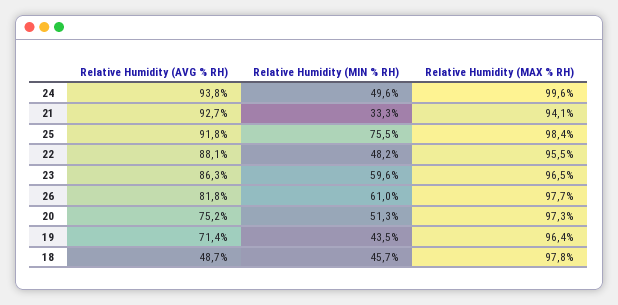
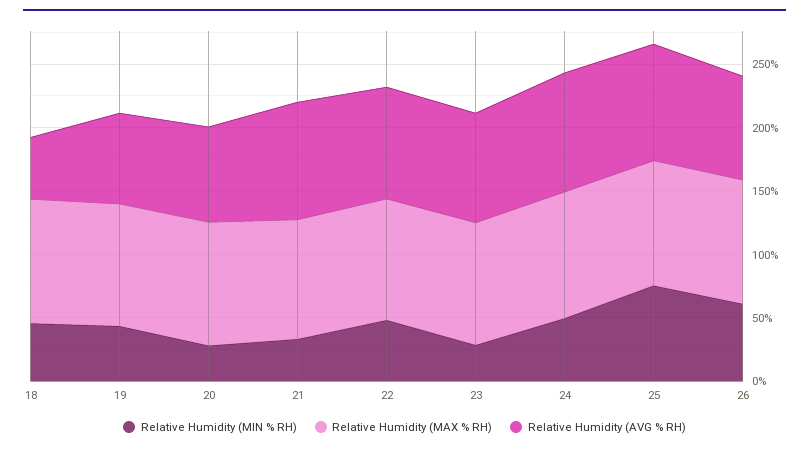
Relative Humidity (MIN % RH), 23: 59.6 -> 30
Relative Humidity (MIN % RH), 20: 51.3 -> 30

